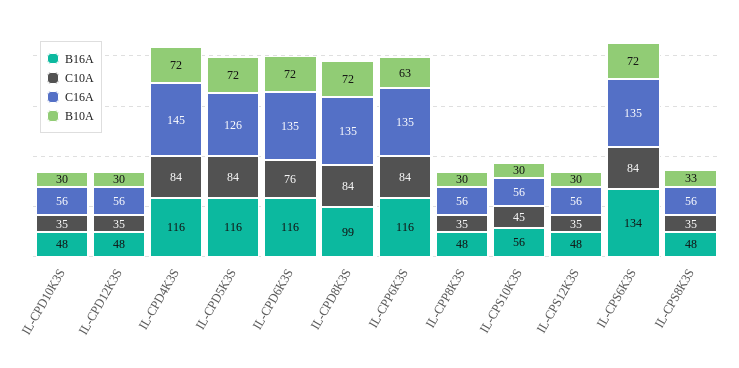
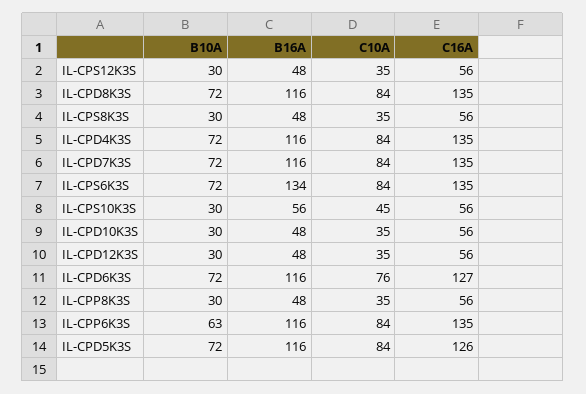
C16A, IL-CPD4K3S: 145 -> 135
C16A, IL-CPD6K3S: 135 -> 127
B16A, IL-CPD8K3S: 99 -> 116
B10A, IL-CPS8K3S: 33 -> 30
B10A, IL-CPD7K3S: none -> 72
B16A, IL-CPD7K3S: none -> 116
C10A, IL-CPD7K3S: none -> 84
C16A, IL-CPD7K3S: none -> 135

